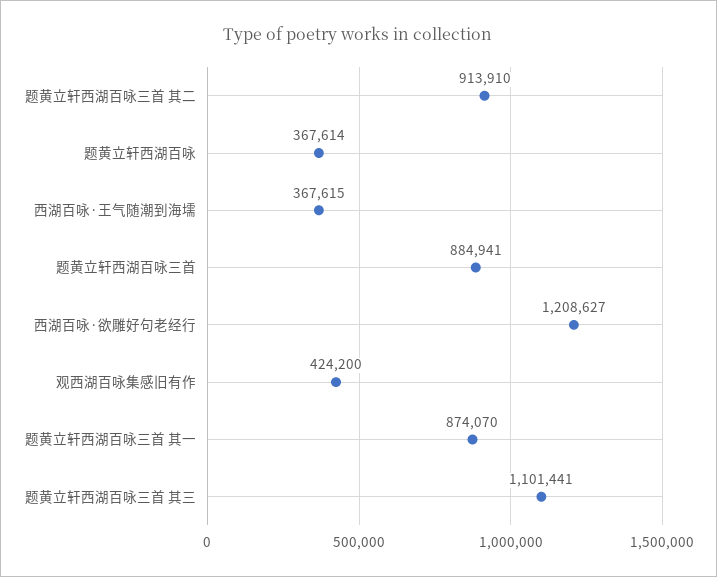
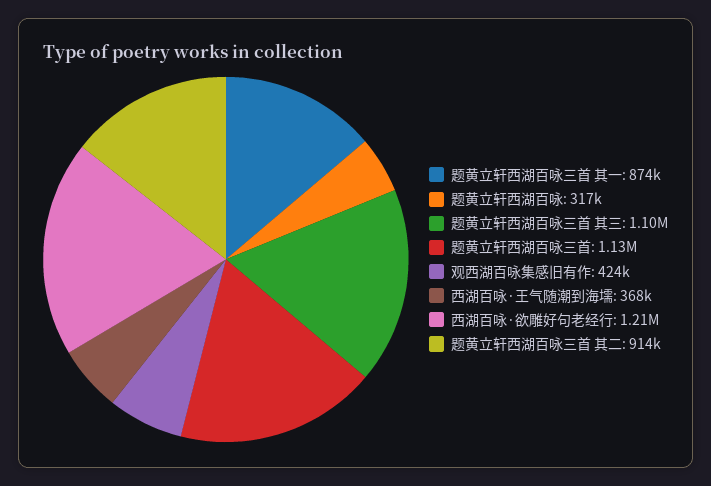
题黄立轩西湖百咏: 367614 -> 317000
题黄立轩西湖百咏三首: 884941 -> 1130000

